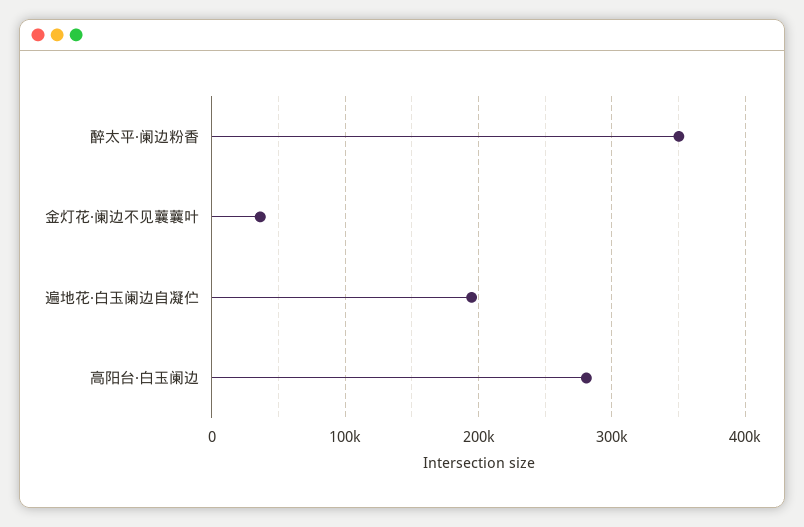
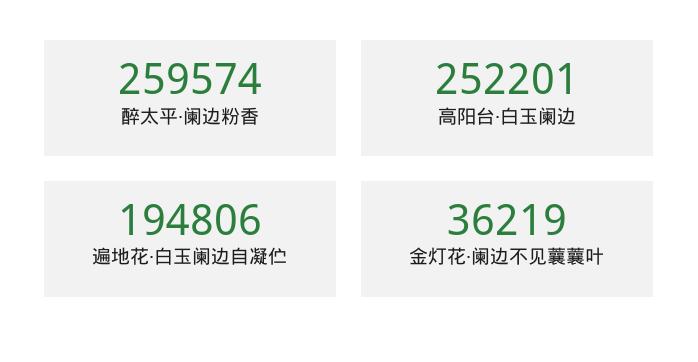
醉太平·阑边粉香: 350000 -> 259574
高阳台·白玉阑边: 280000 -> 252201

